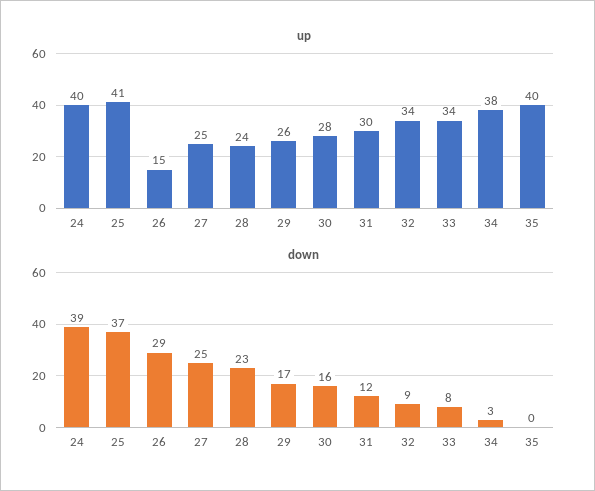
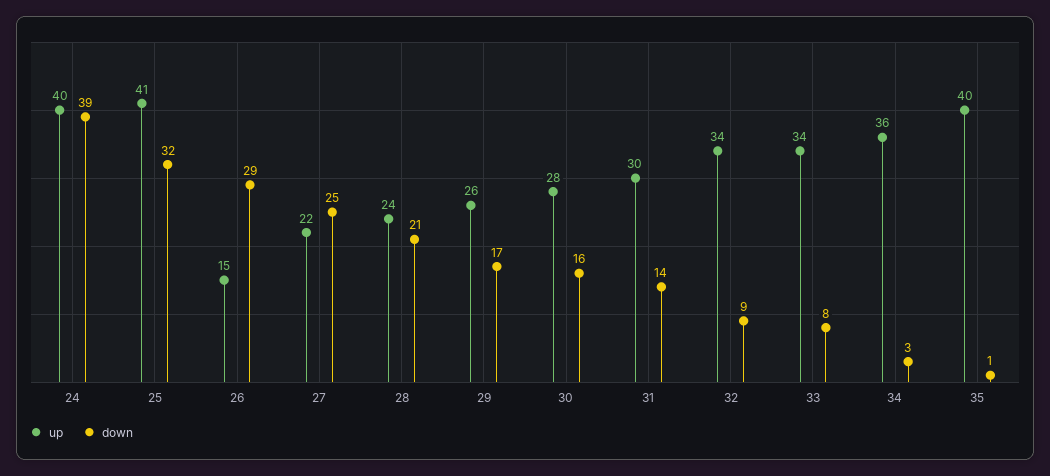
up, 27: 25 -> 22
up, 34: 38 -> 36
down, 25: 37 -> 32
down, 28: 23 -> 21
down, 31: 12 -> 14
down, 35: 0 -> 1

